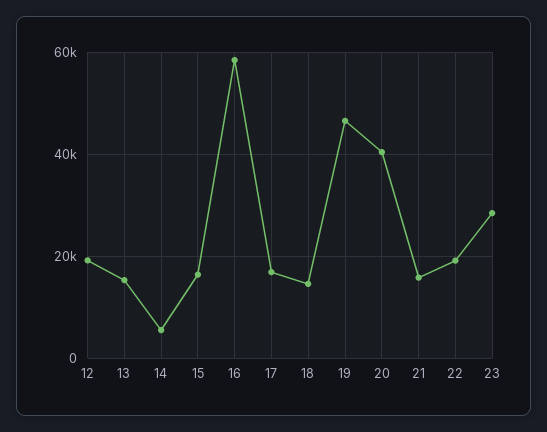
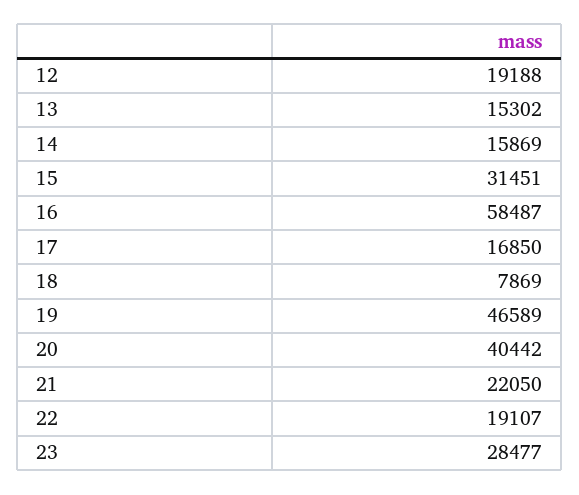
14: 6000 -> 15869
15: 16000 -> 31451
18: 14000 -> 7869
21: 16000 -> 22050

